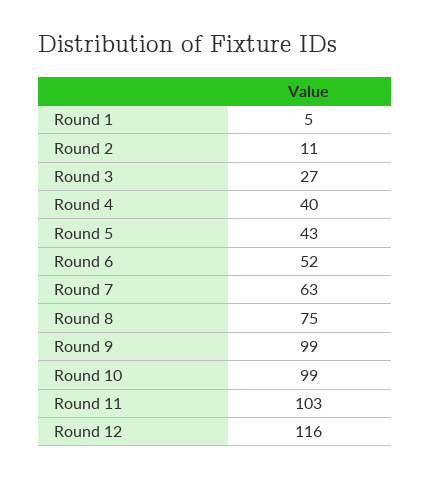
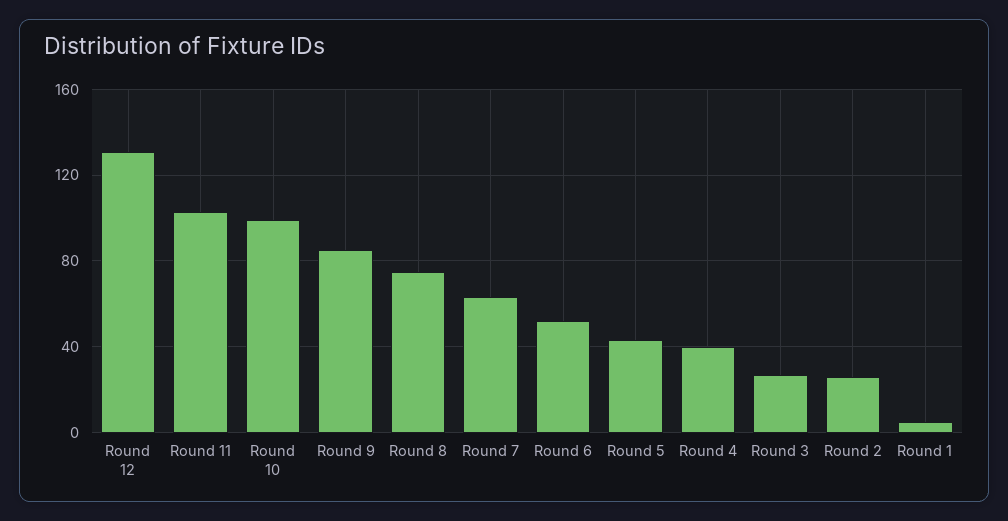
Round 2: 11 -> 25
Round 9: 99 -> 85
Round 12: 116 -> 130

